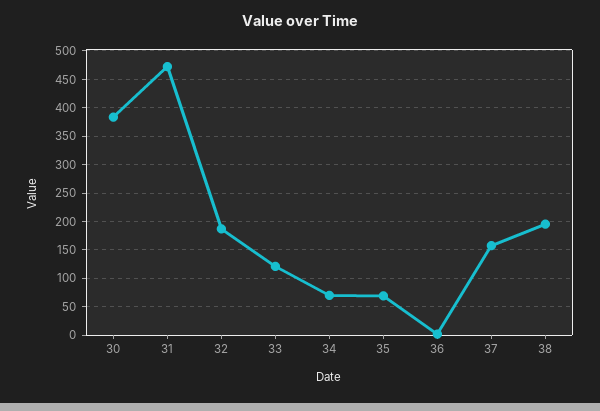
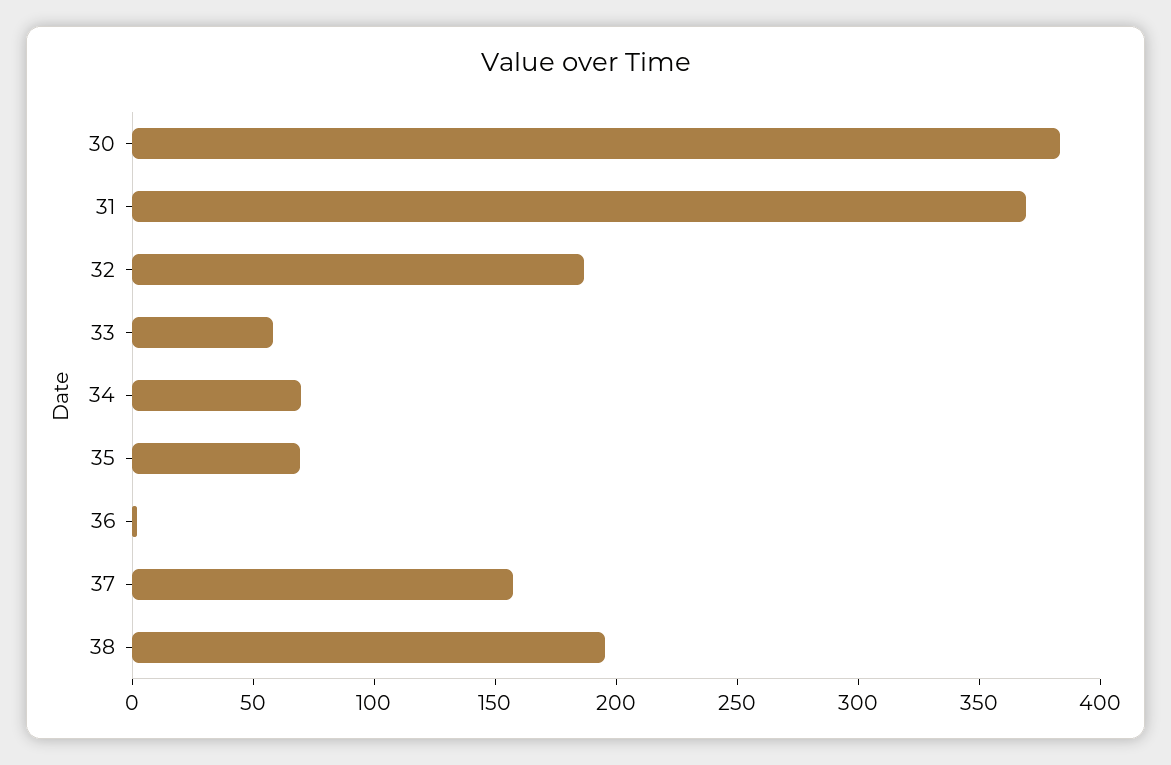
31: 475 -> 370
33: 125 -> 60

